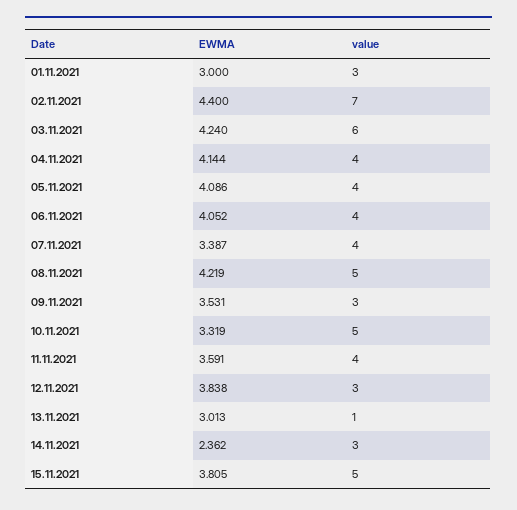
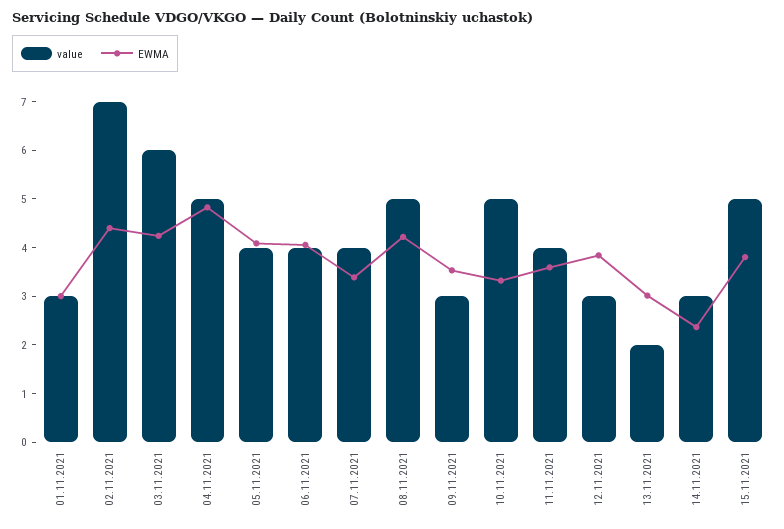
EWMA, 04.11.2021: 4.144 -> 4.8
value, 04.11.2021: 4 -> 5
value, 13.11.2021: 1 -> 2

